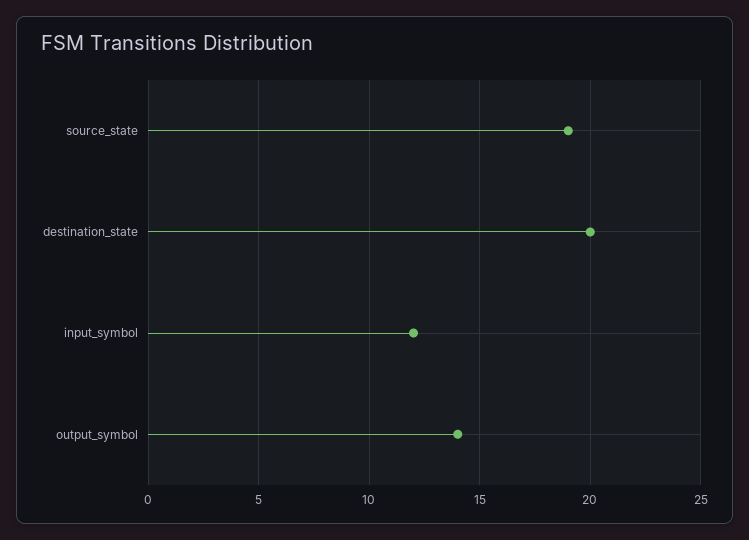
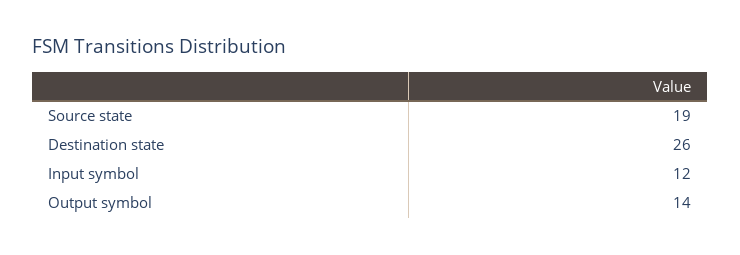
destination_state: 20 -> 26

